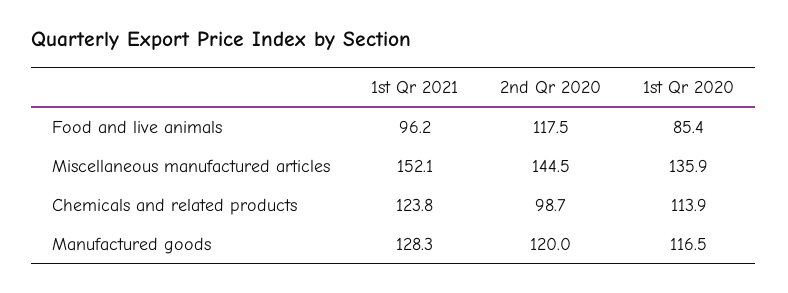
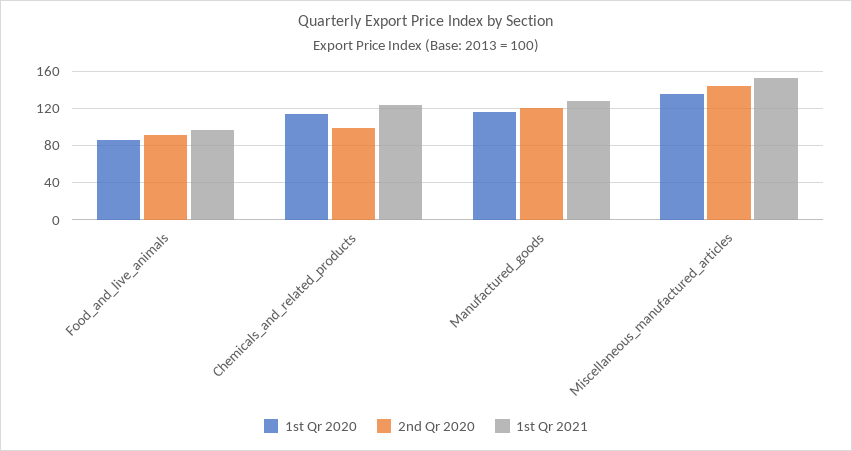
2nd Qr 2020, Food and live animals: 117.5 -> 90

